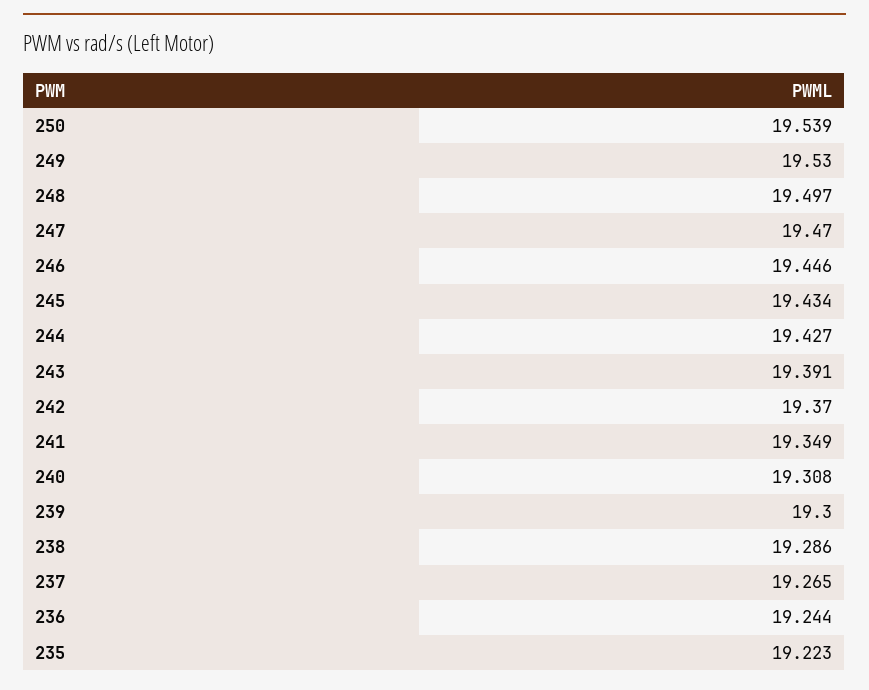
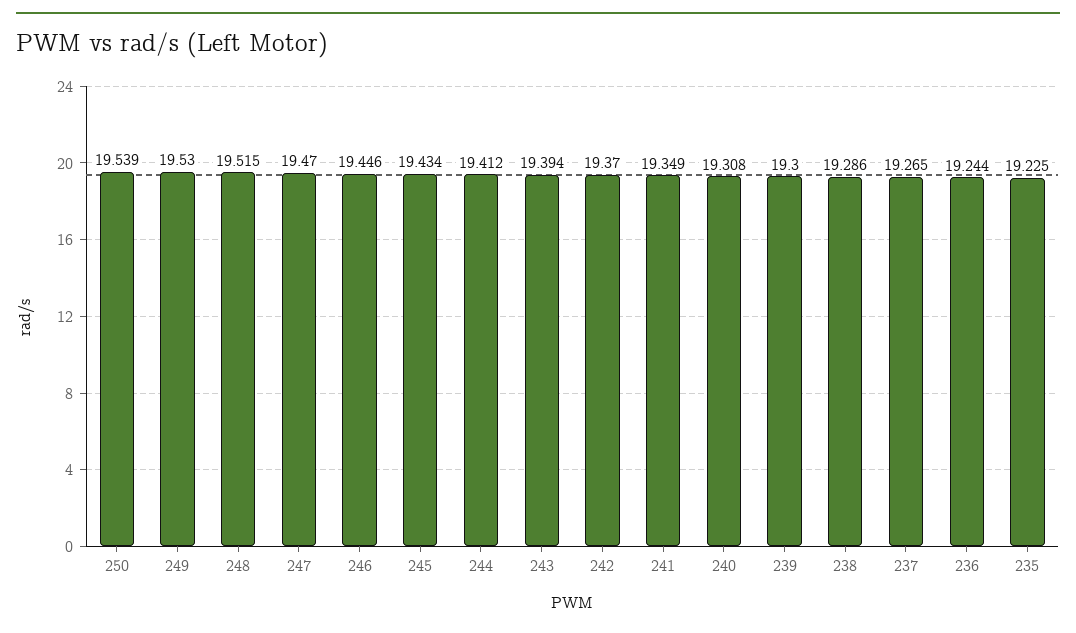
248: 19.497 -> 19.515
244: 19.427 -> 19.412
243: 19.391 -> 19.394
235: 19.223 -> 19.225

